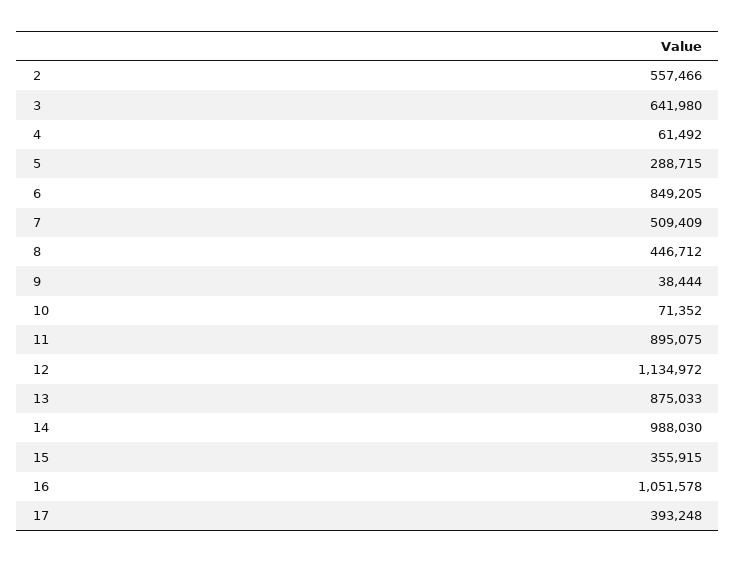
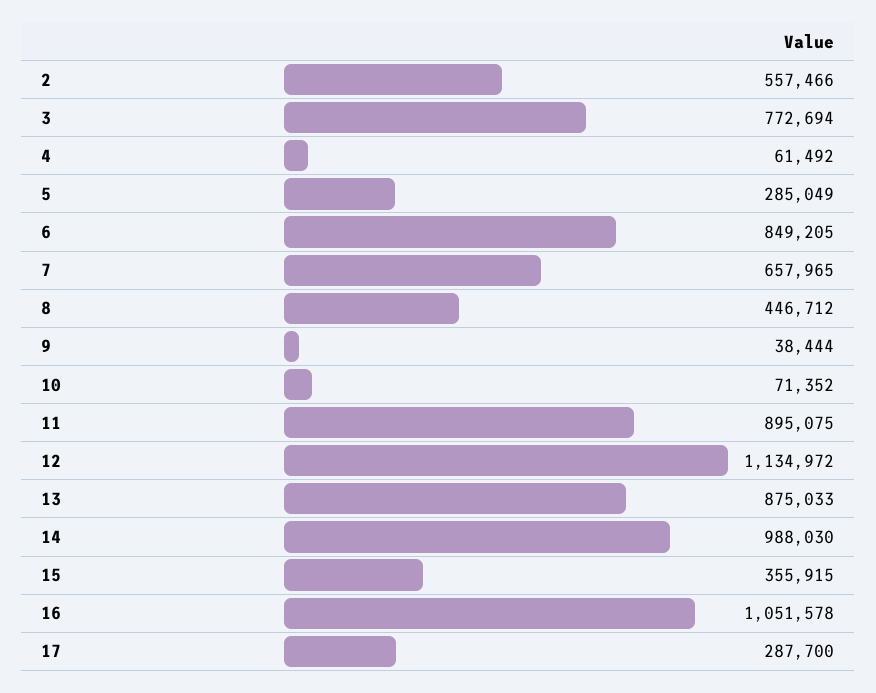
3: 641980 -> 772694
5: 288715 -> 285049
7: 509409 -> 657965
17: 393248 -> 287700

